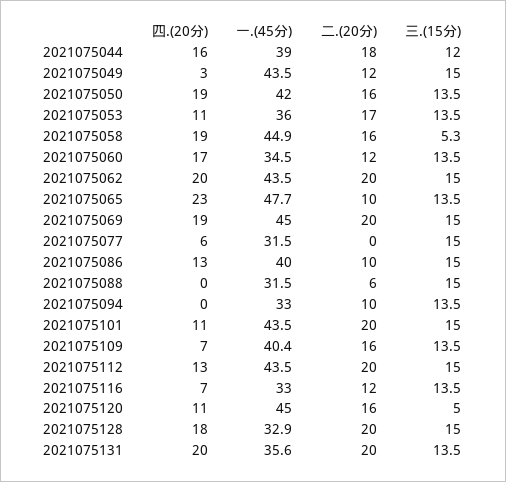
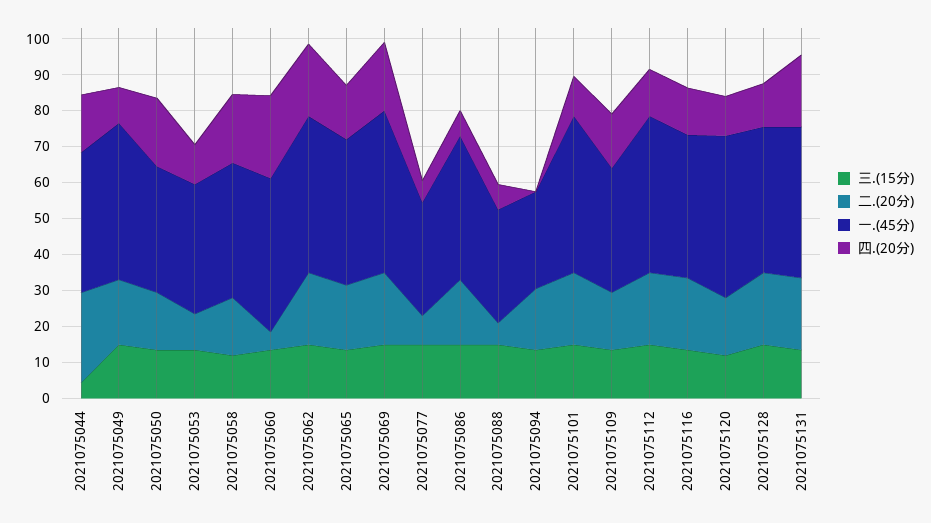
二.(20分), 2021075044: 18 -> 25
三.(15分), 2021075044: 12 -> 5
四.(20分), 2021075049: 3 -> 10
二.(20分), 2021075049: 12 -> 17.5
一.(45分), 2021075050: 42 -> 35
二.(20分), 2021075053: 17 -> 10
一.(45分), 2021075058: 44.9 -> 37.5
三.(15分), 2021075058: 5.3 -> 12.5
四.(20分), 2021075060: 17 -> 22.5
一.(45分), 2021075060: 34.5 -> 42.5
二.(20分), 2021075060: 12 -> 5
四.(20分), 2021075065: 23 -> 15
一.(45分), 2021075065: 47.7 -> 40
二.(20分), 2021075065: 10 -> 17.5
二.(20分), 2021075077: 0 -> 7.5
四.(20分), 2021075086: 13 -> 7.5
二.(20分), 2021075086: 10 -> 17.5
四.(20分), 2021075088: 0 -> 7.5
一.(45分), 2021075094: 33 -> 27.5
二.(20分), 2021075094: 10 -> 17.5
四.(20分), 2021075109: 7 -> 15
一.(45分), 2021075109: 40.4 -> 35
四.(20分), 2021075116: 7 -> 12.5
一.(45分), 2021075116: 33 -> 40
二.(20分), 2021075116: 12 -> 20
三.(15分), 2021075120: 5 -> 12.5
四.(20分), 2021075128: 18 -> 12.5
一.(45分), 2021075128: 32.9 -> 40
一.(45分), 2021075131: 35.6 -> 42.5

